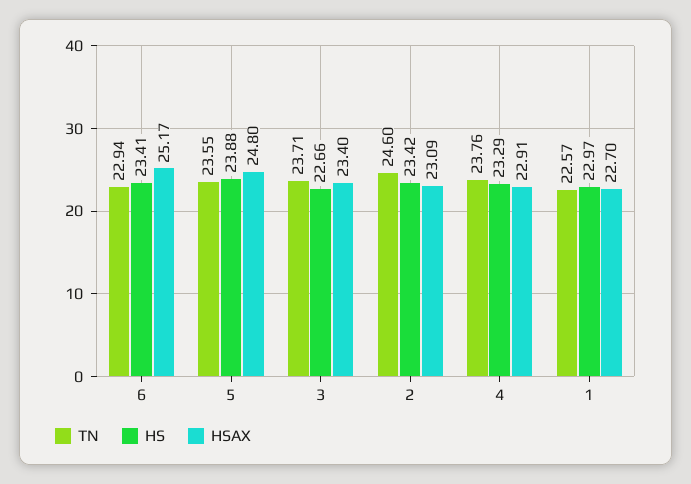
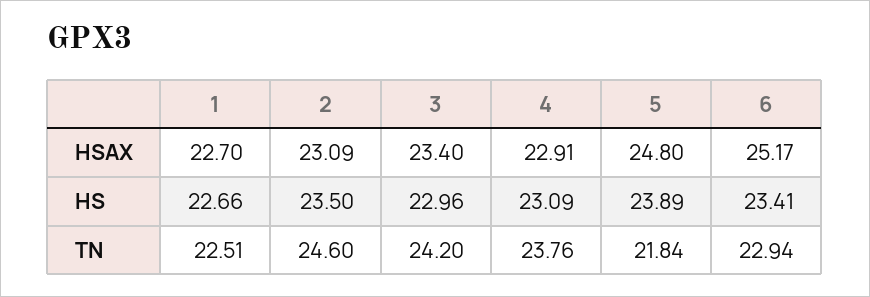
TN, 5: 23.55 -> 21.84
HS, 5: 23.88 -> 23.89
TN, 3: 23.71 -> 24.2
HS, 3: 22.66 -> 22.96
HS, 2: 23.42 -> 23.5
HS, 4: 23.29 -> 23.09
TN, 1: 22.57 -> 22.51
HS, 1: 22.97 -> 22.66

